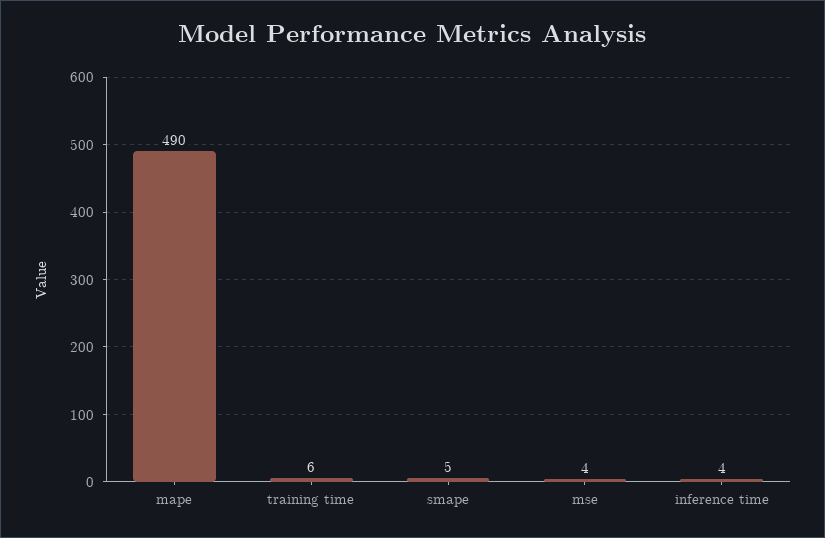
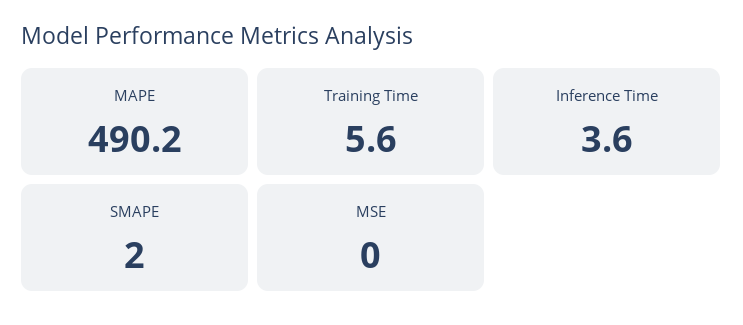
smape: 5 -> 2
mse: 4 -> 0

